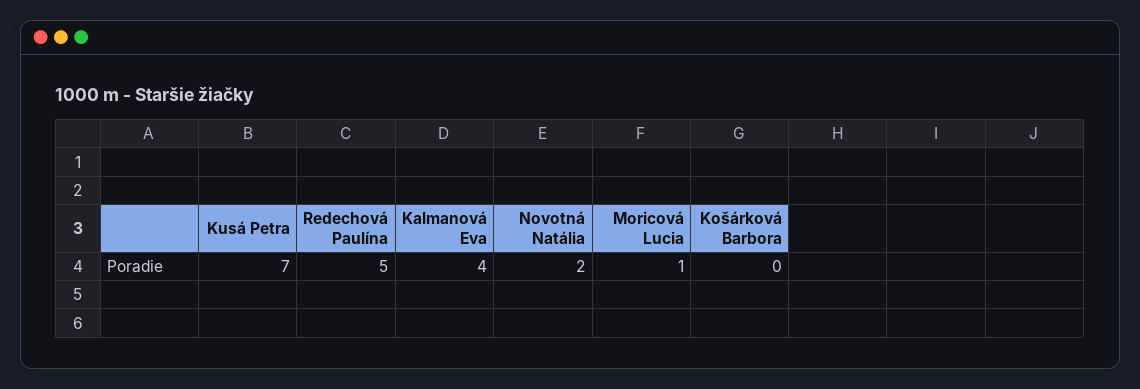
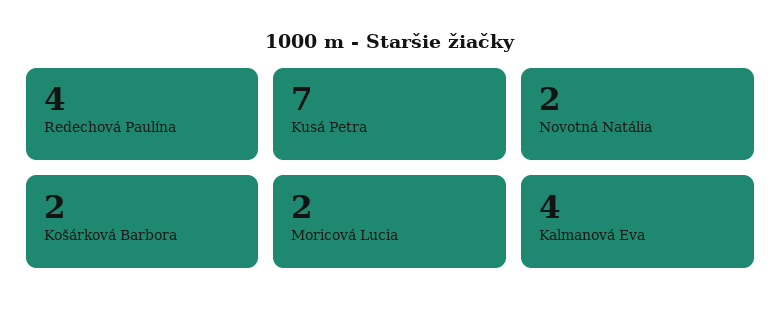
Redechová Paulína: 5 -> 4
Moricová Lucia: 1 -> 2
Košárková Barbora: 0 -> 2

